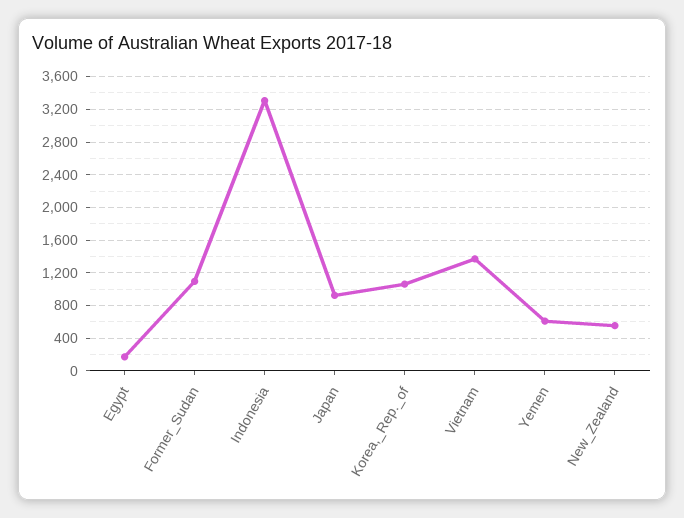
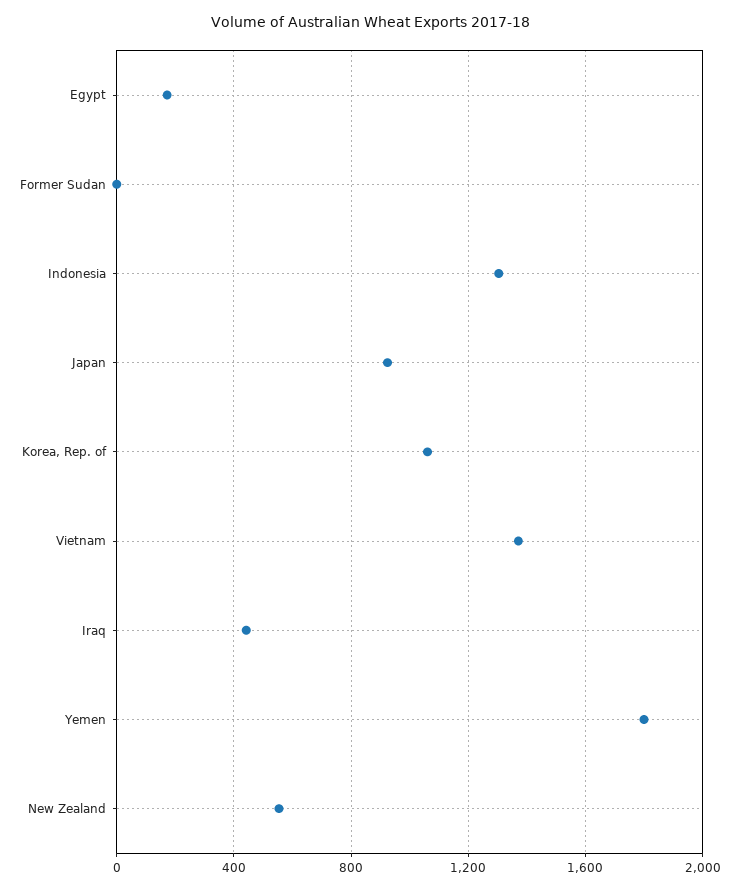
Former_Sudan: 1100 -> 0
Indonesia: 3300 -> 1300
Yemen: 600 -> 1800
Iraq: none -> 450

